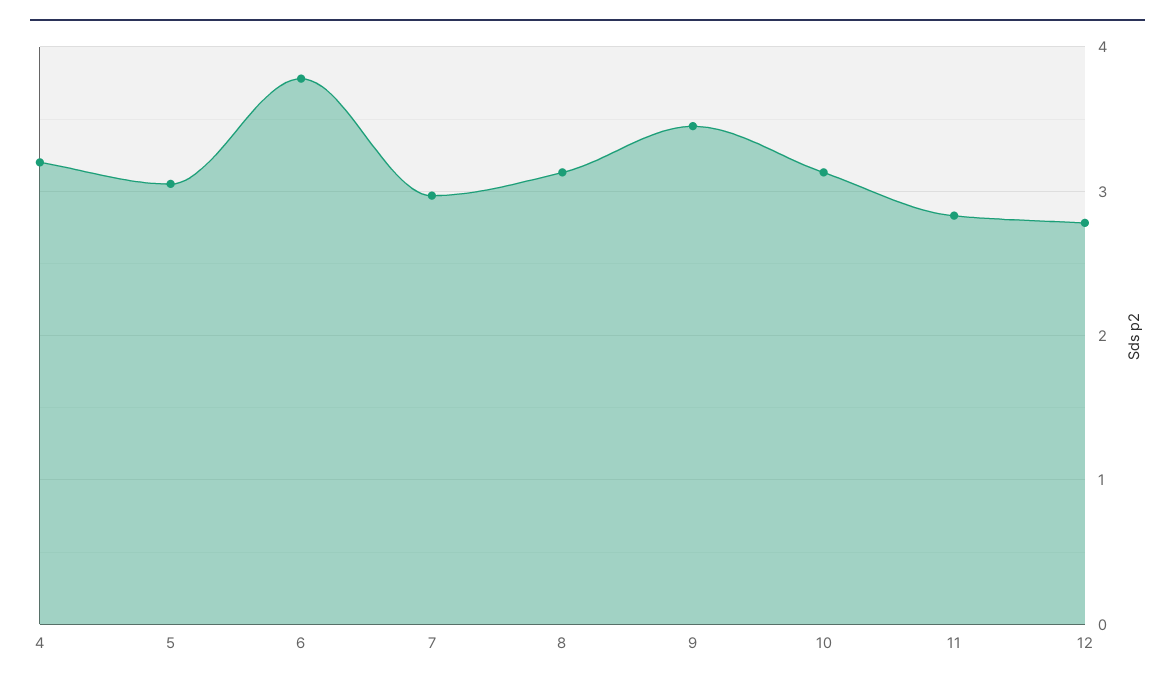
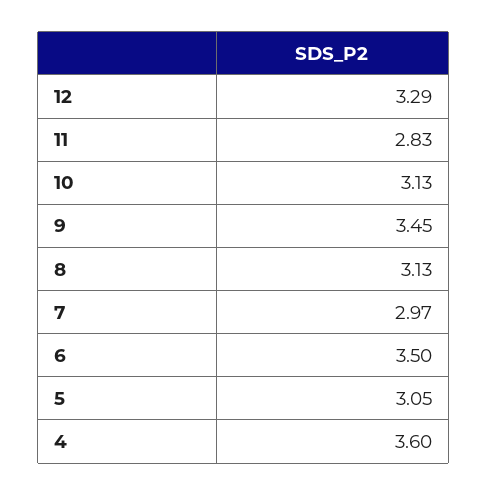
4: 3.2 -> 3.6
6: 3.8 -> 3.5
12: 2.8 -> 3.29

